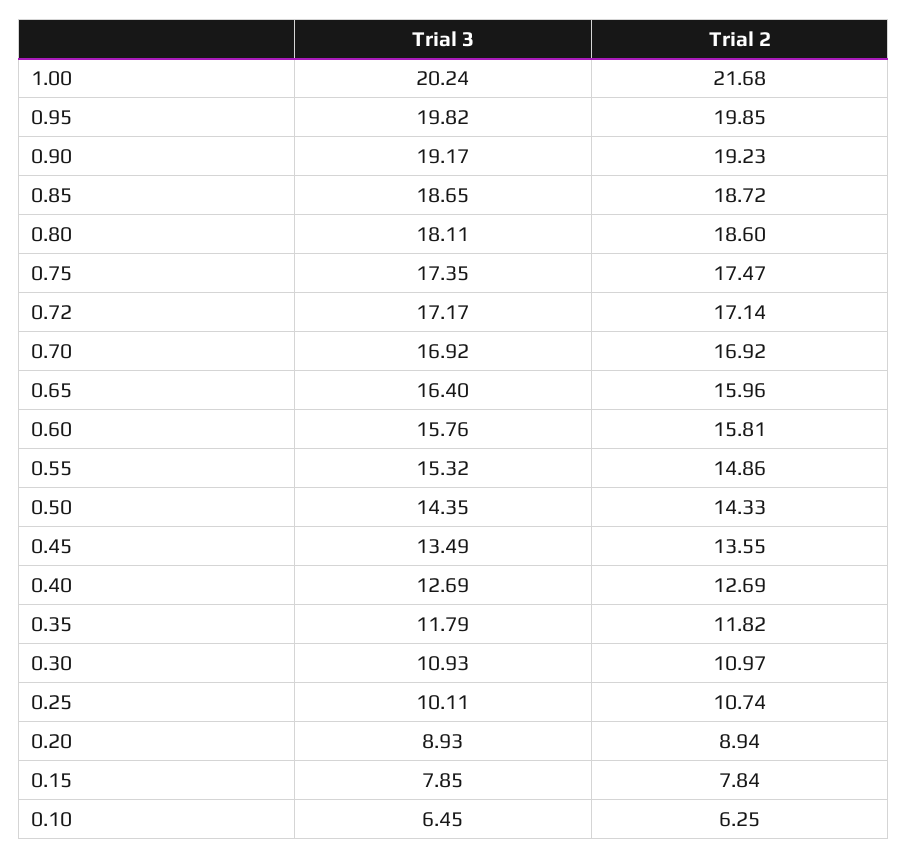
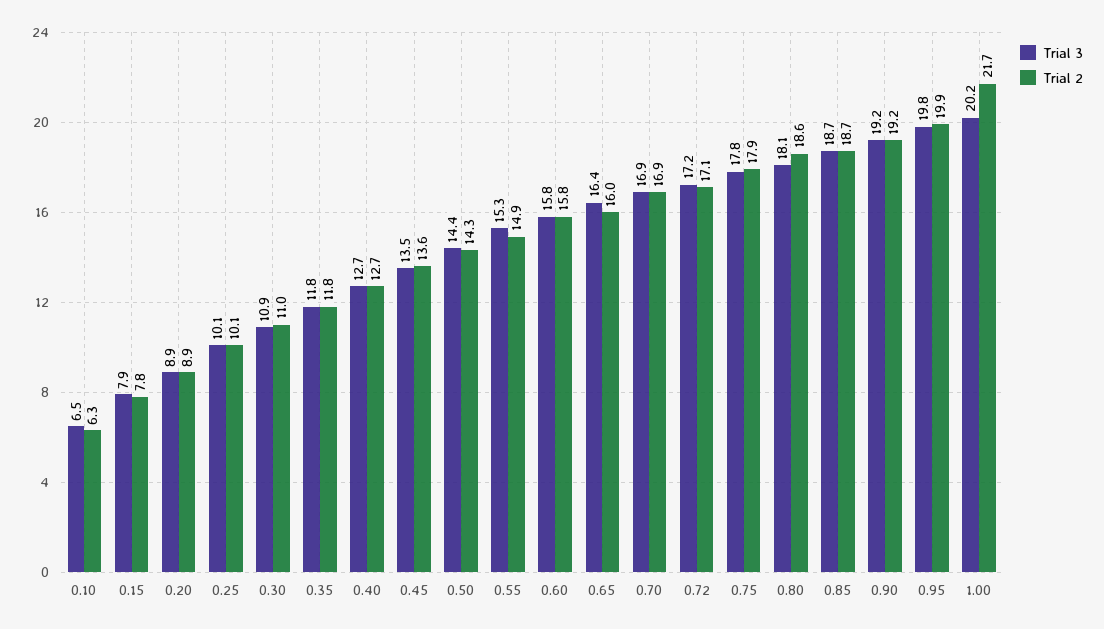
Trial 3, 0.75: 17.35 -> 17.8
Trial 2, 0.75: 17.47 -> 17.9
Trial 2, 0.25: 10.74 -> 10.1

